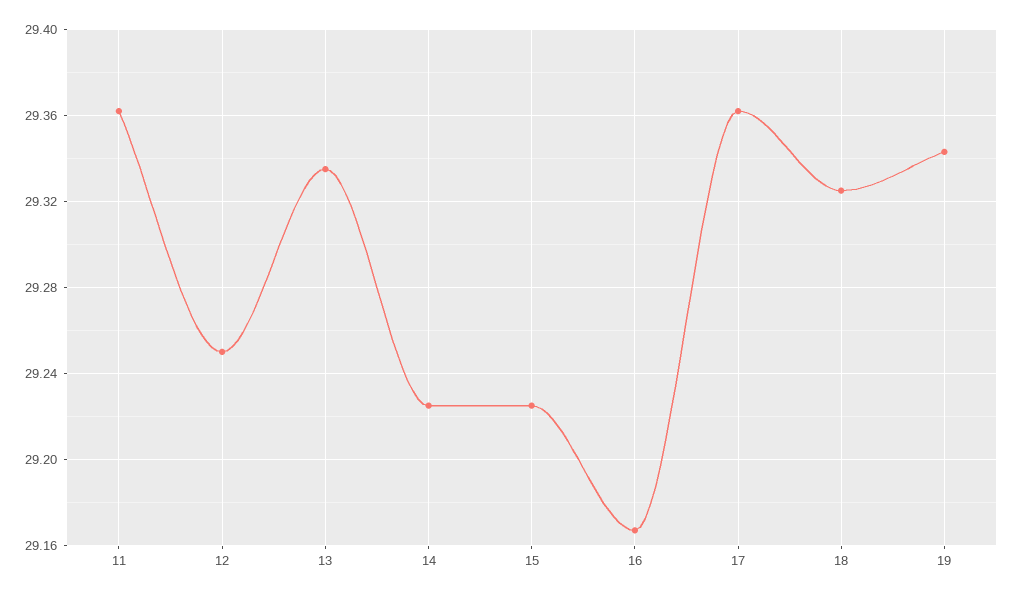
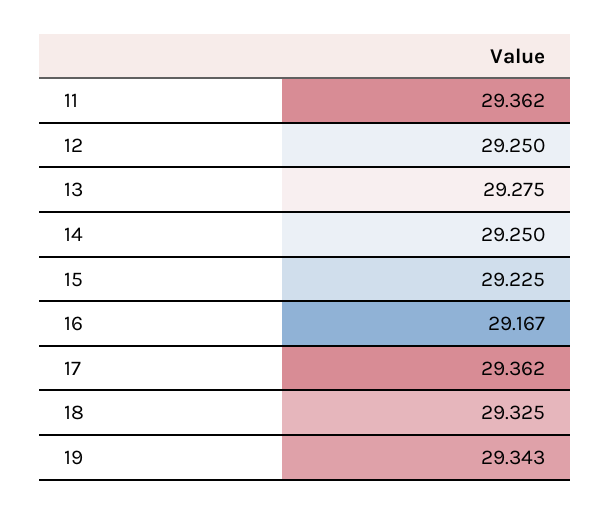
13: 29.335 -> 29.275
14: 29.225 -> 29.25

